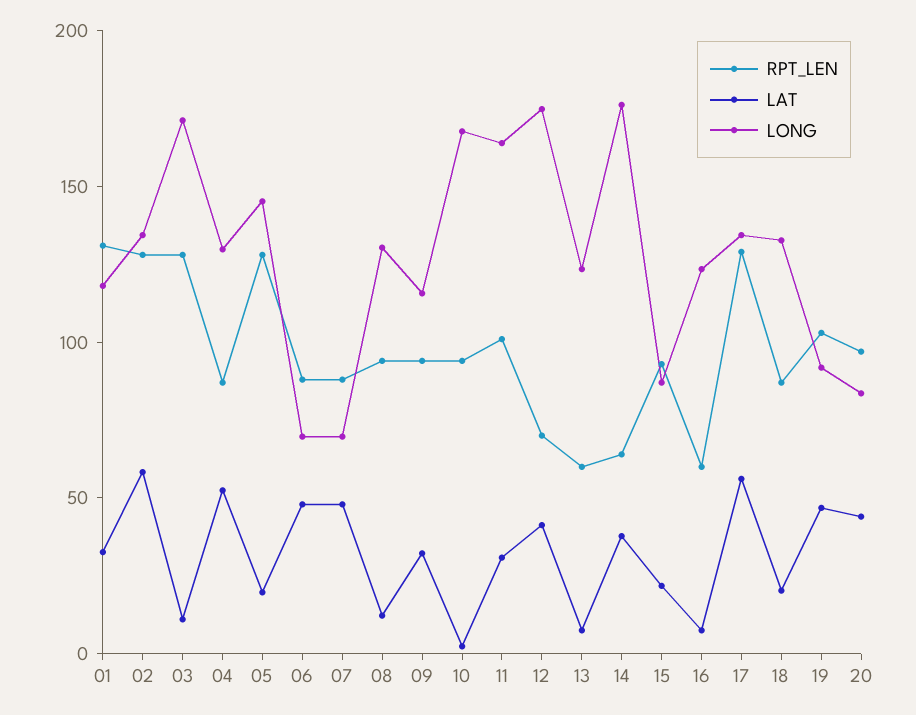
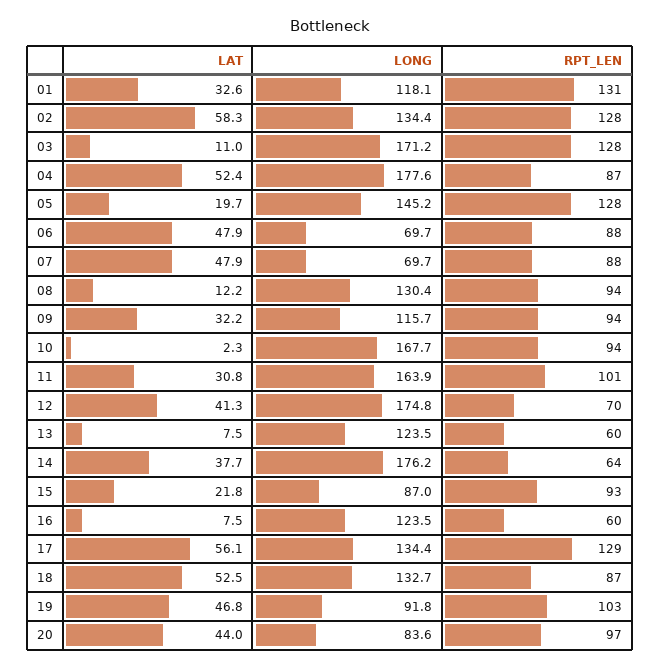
LONG, 04: 130 -> 177.6
LAT, 18: 20 -> 52.5

